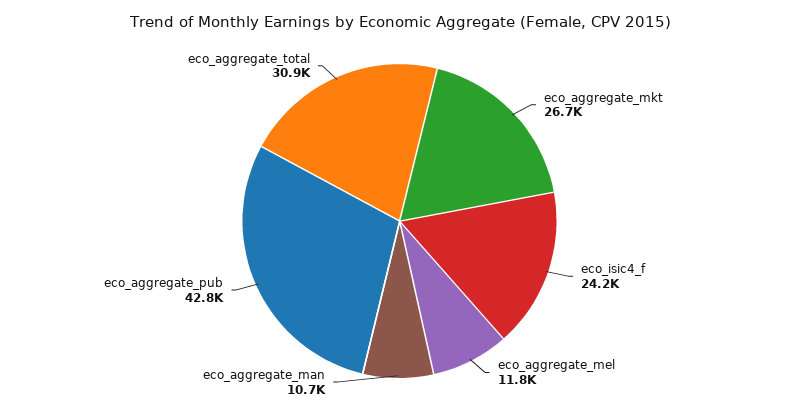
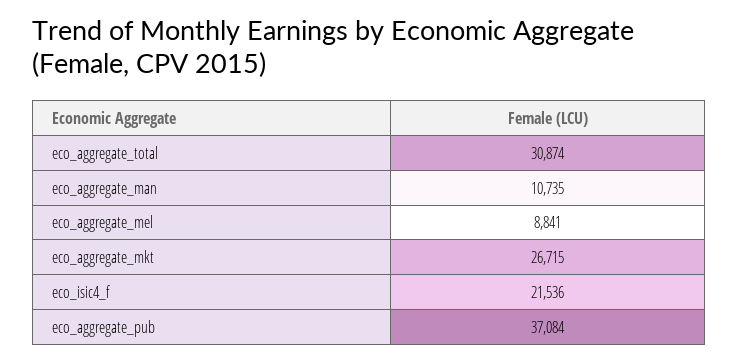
eco_isic4_f: 24200 -> 21536
eco_aggregate_mel: 11800 -> 8841
eco_aggregate_pub: 42800 -> 37084

